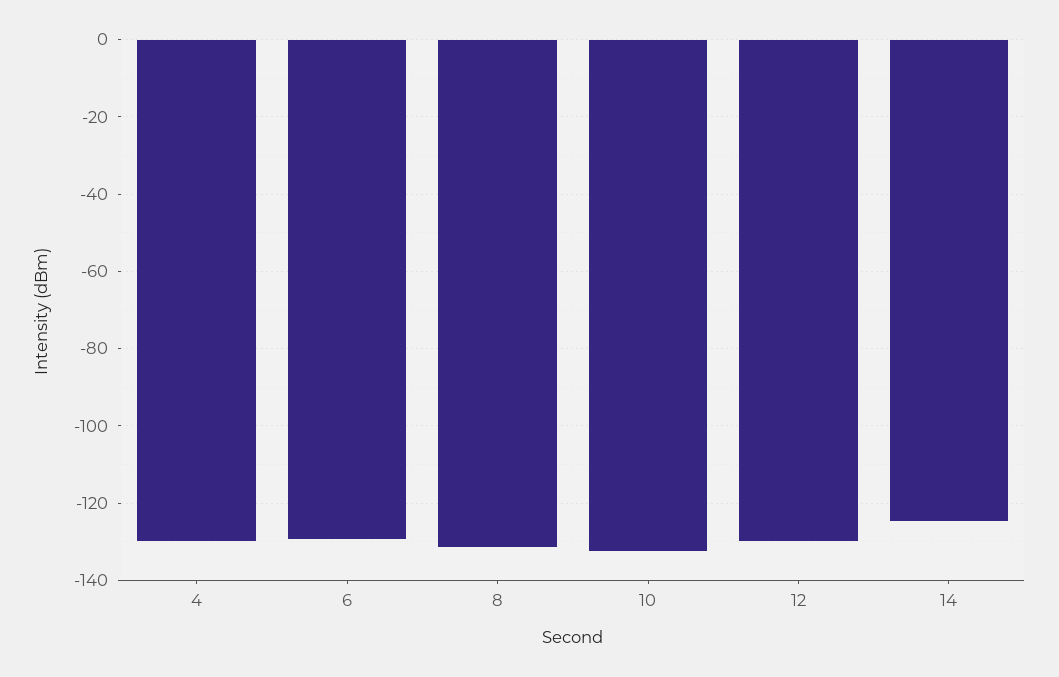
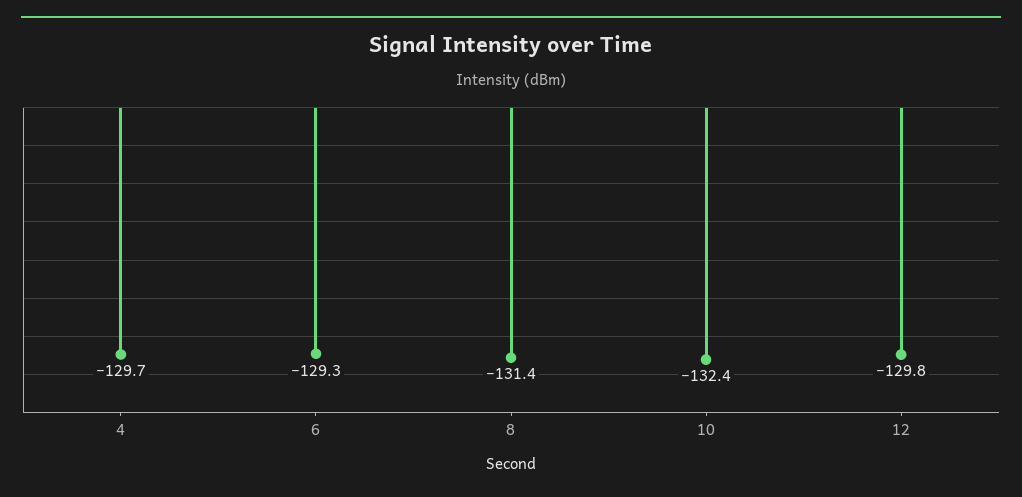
14: -124 -> none

